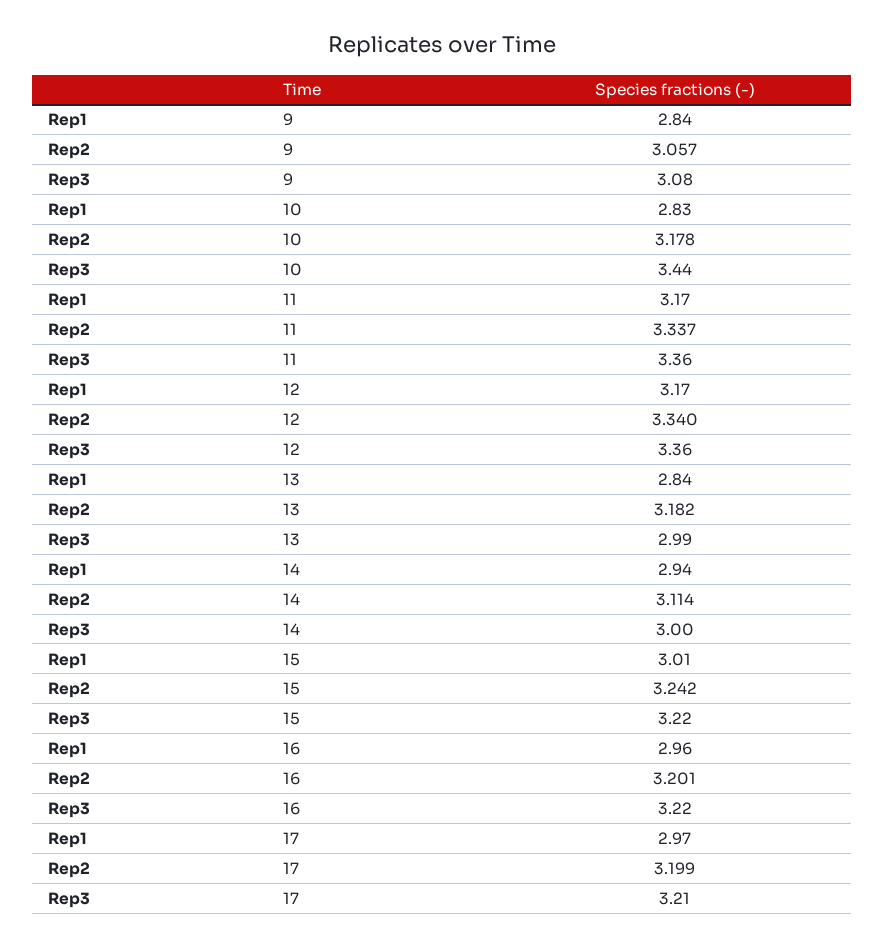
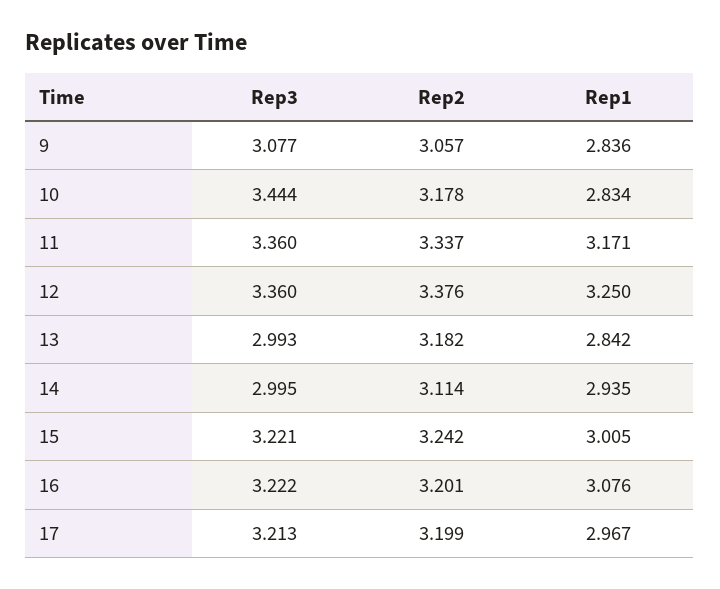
Rep1, 12: 3.17 -> 3.25
Rep2, 12: 3.34 -> 3.376
Rep1, 16: 2.96 -> 3.076

